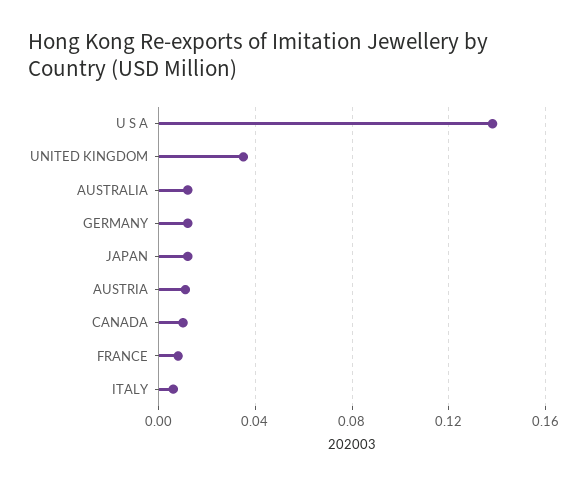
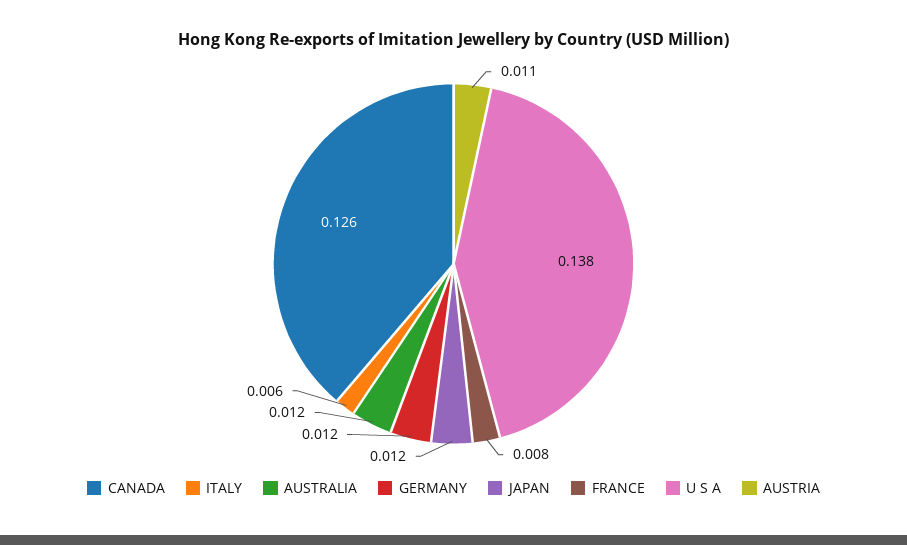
UNITED KINGDOM: 0.035 -> none
CANADA: 0.01 -> 0.126

